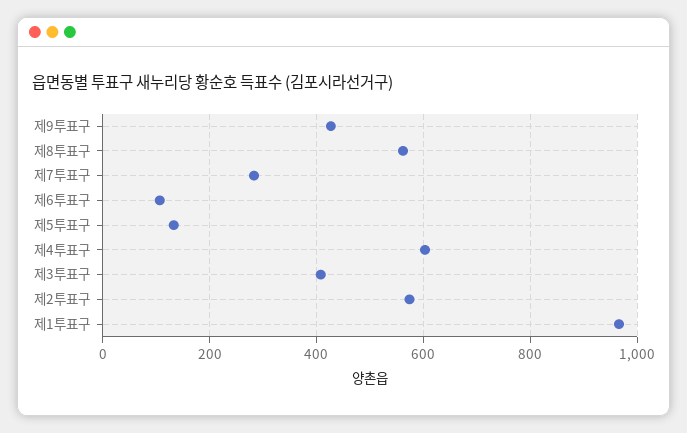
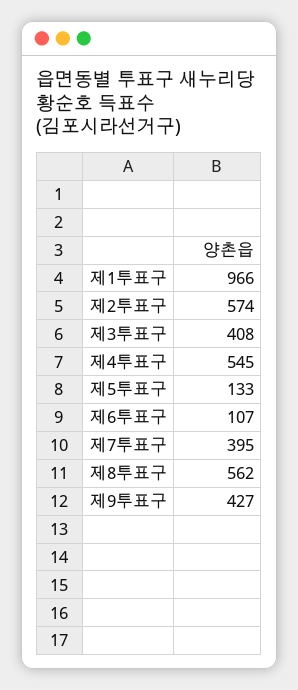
제7투표구: 280 -> 395
제4투표구: 600 -> 545

